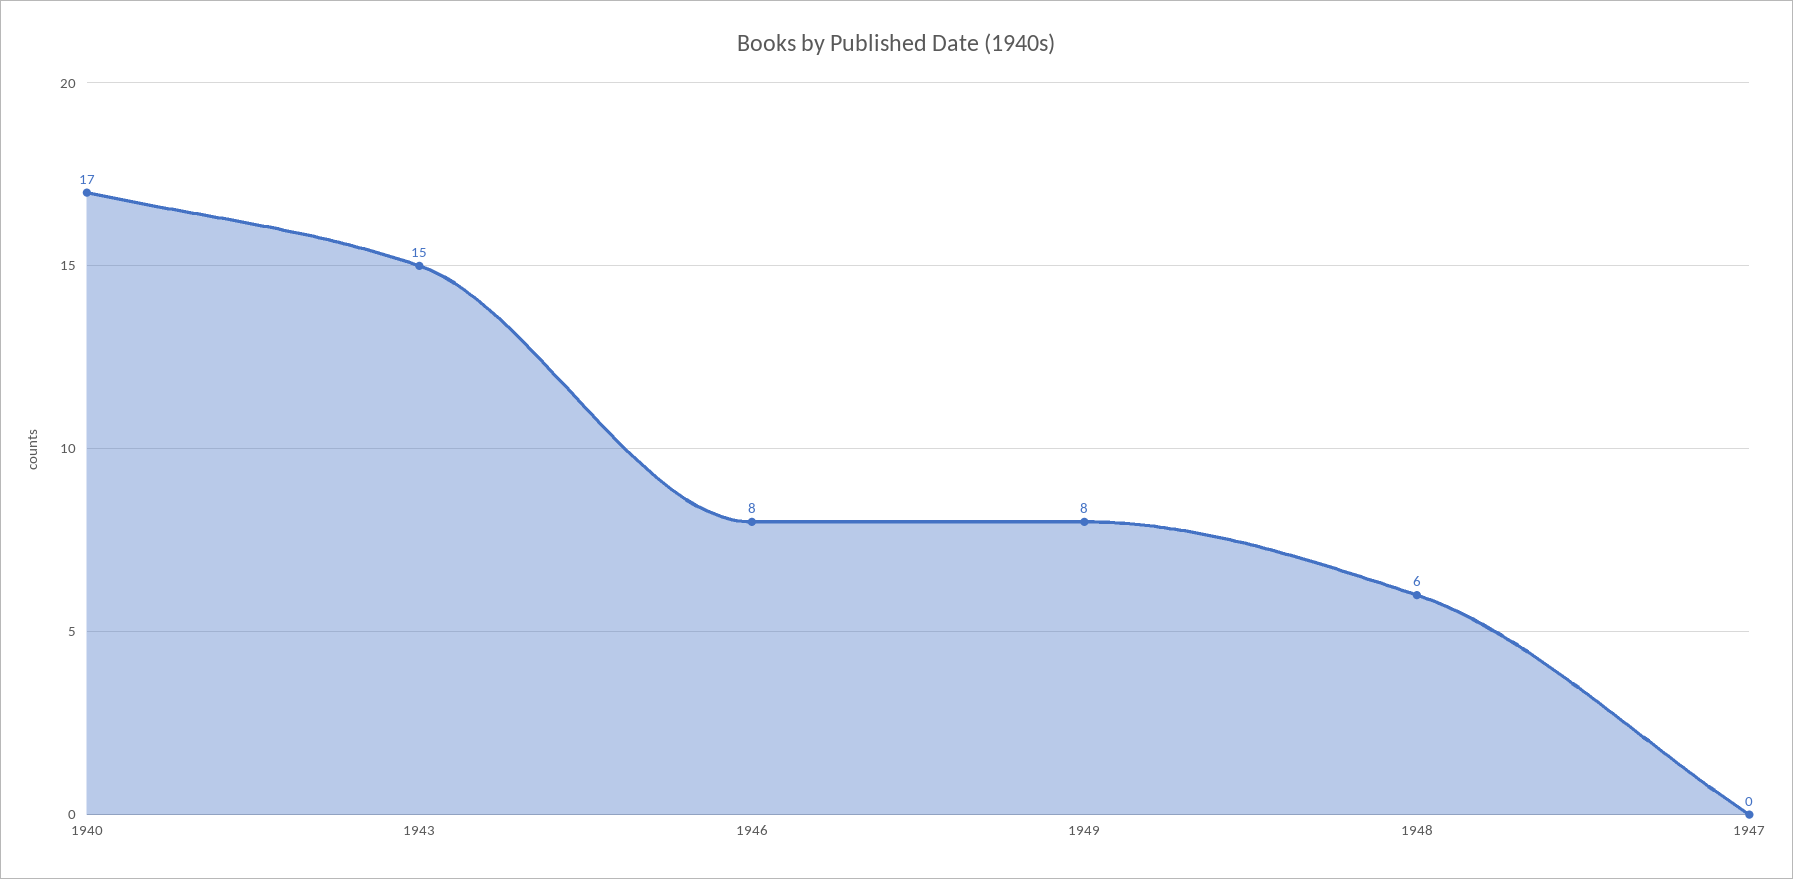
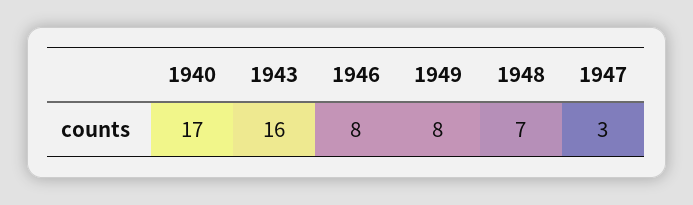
1943: 15 -> 16
1948: 6 -> 7
1947: 0 -> 3

